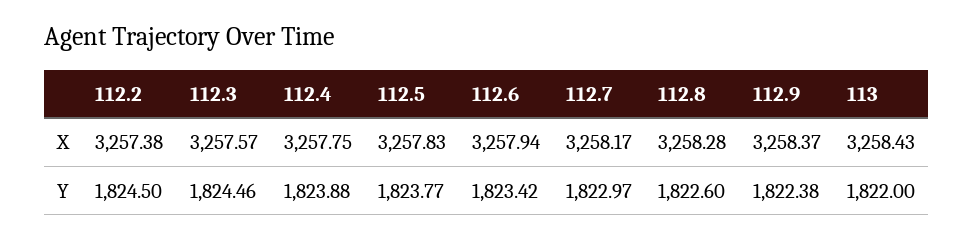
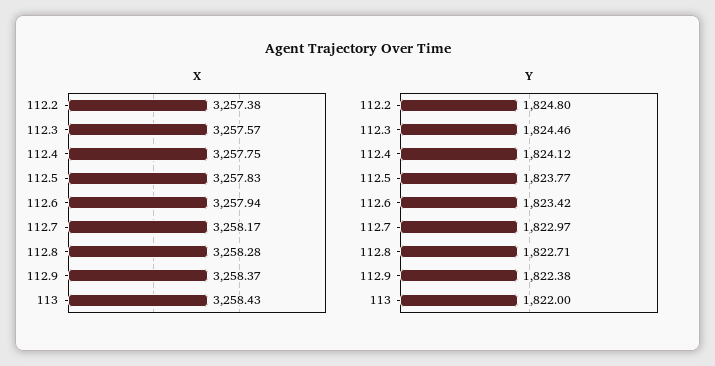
Y, 112.2: 1824.5 -> 1824.8
Y, 112.4: 1823.88 -> 1824.12
Y, 112.8: 1822.6 -> 1822.71

